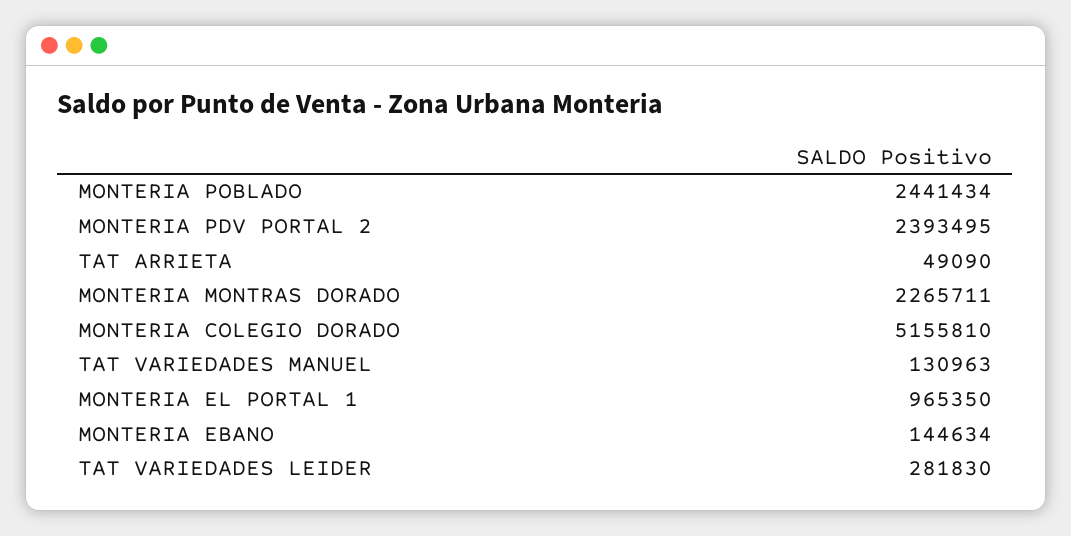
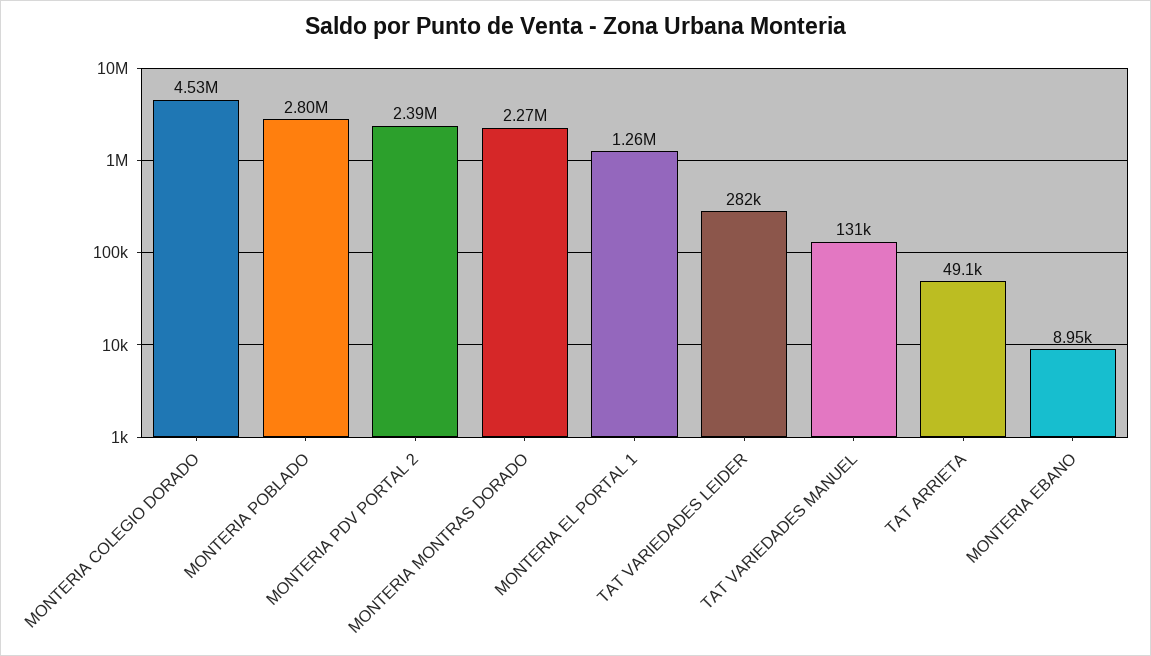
MONTERIA POBLADO: 2441434 -> 2800000
MONTERIA COLEGIO DORADO: 5155810 -> 4530000
MONTERIA EL PORTAL 1: 965350 -> 1260000
MONTERIA EBANO: 144634 -> 8950

